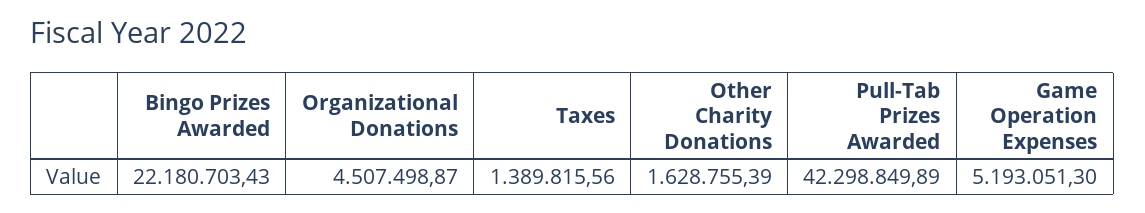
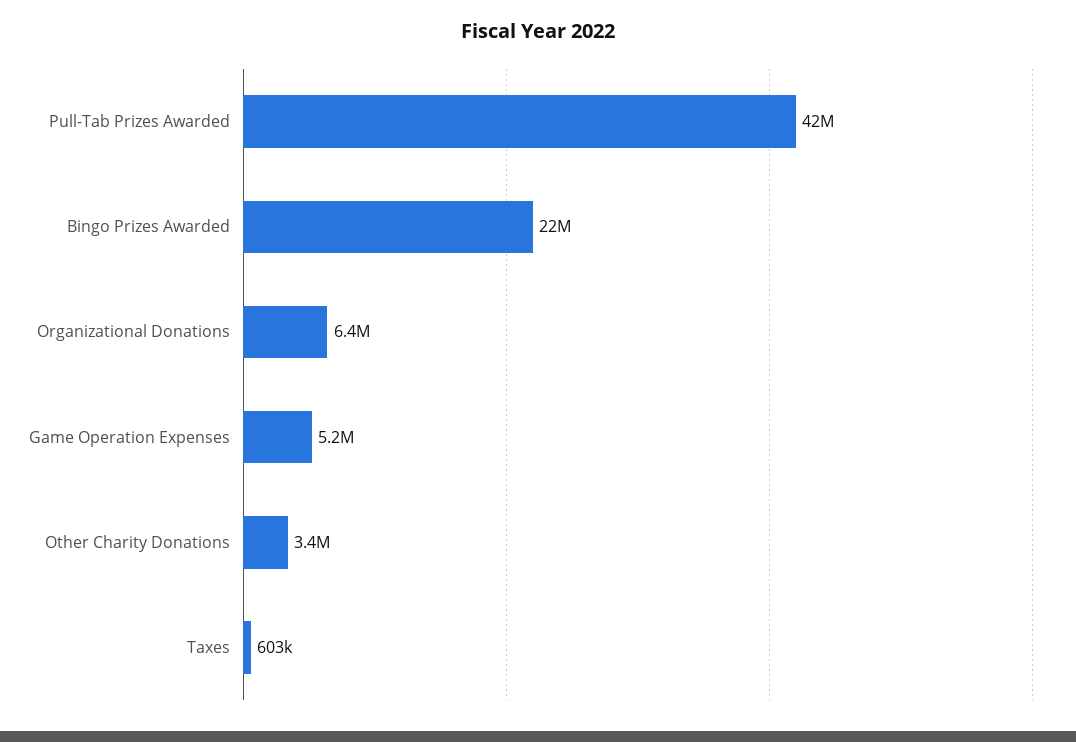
Organizational Donations: 4507498.87 -> 6400000
Taxes: 1389815.56 -> 603000
Other Charity Donations: 1628755.39 -> 3400000

